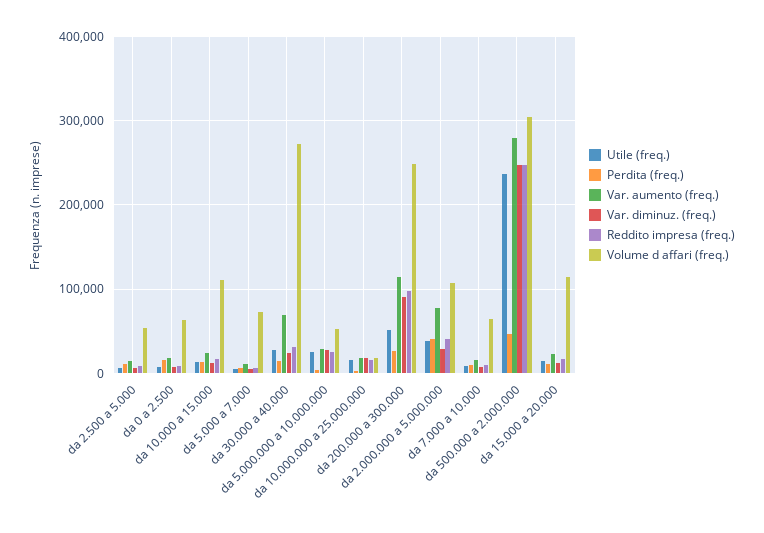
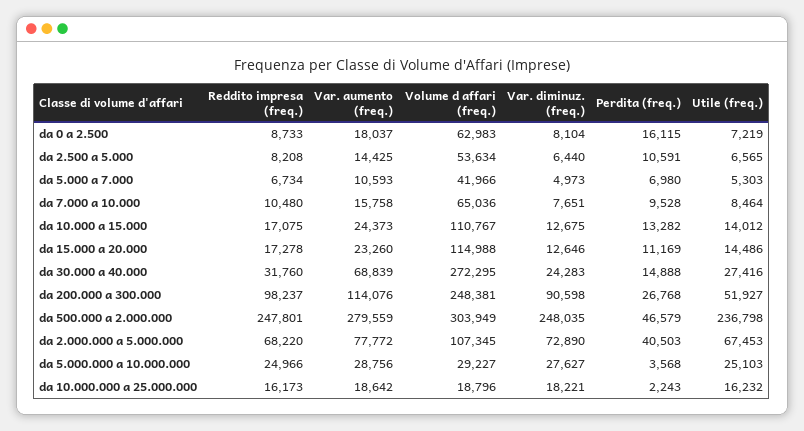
Volume d affari (freq.), da 5.000 a 7.000: 70000 -> 41966
Volume d affari (freq.), da 5.000.000 a 10.000.000: 50000 -> 29227
Utile (freq.), da 2.000.000 a 5.000.000: 40000 -> 67453
Var. diminuz. (freq.), da 2.000.000 a 5.000.000: 30000 -> 72890
Reddito impresa (freq.), da 2.000.000 a 5.000.000: 40000 -> 68220

